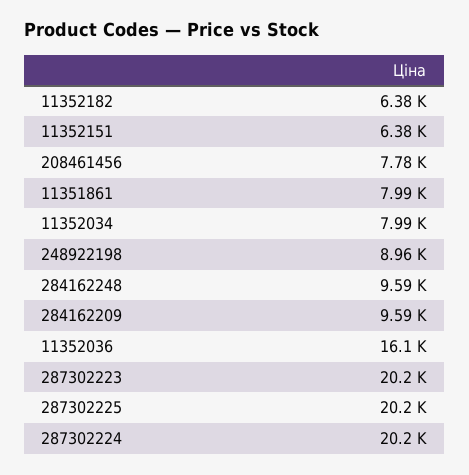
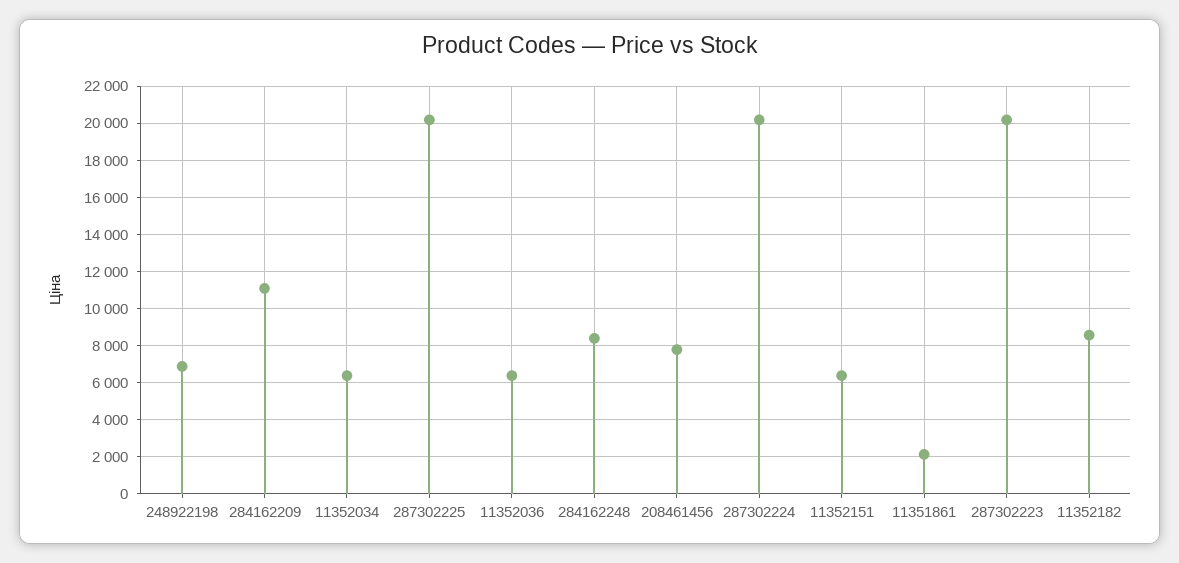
11352182: 6380 -> 8500
11351861: 7990 -> 2000
11352034: 7990 -> 6500
248922198: 8960 -> 7000
284162248: 9590 -> 8500
284162209: 9590 -> 11000
11352036: 16100 -> 6500

